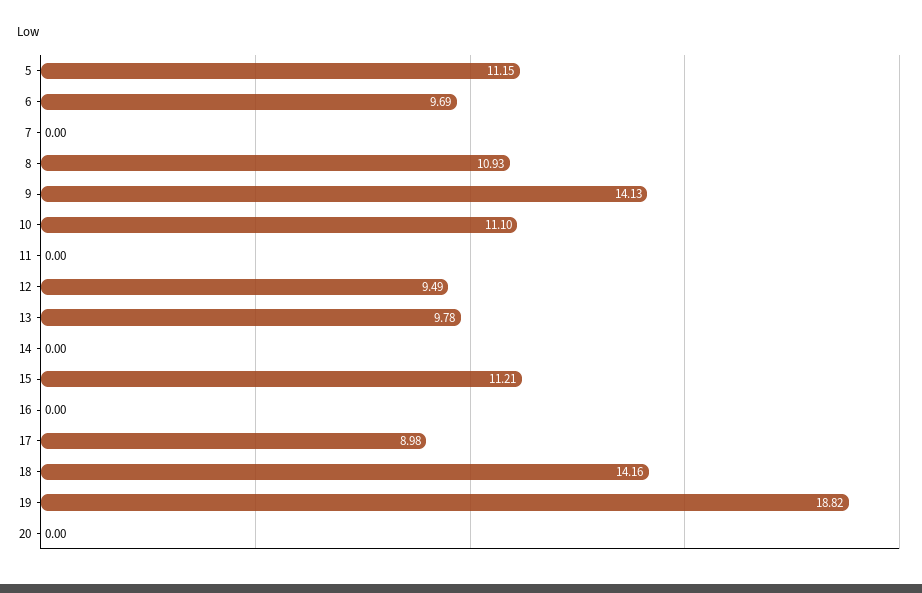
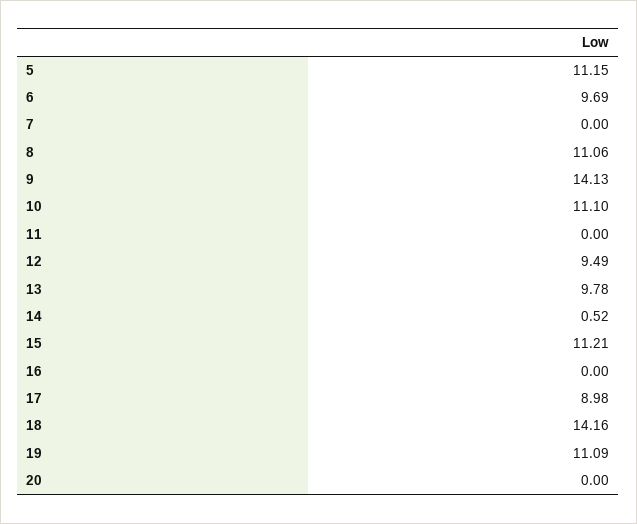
8: 10.93 -> 11.06
14: 0 -> 0.52
19: 18.82 -> 11.09

